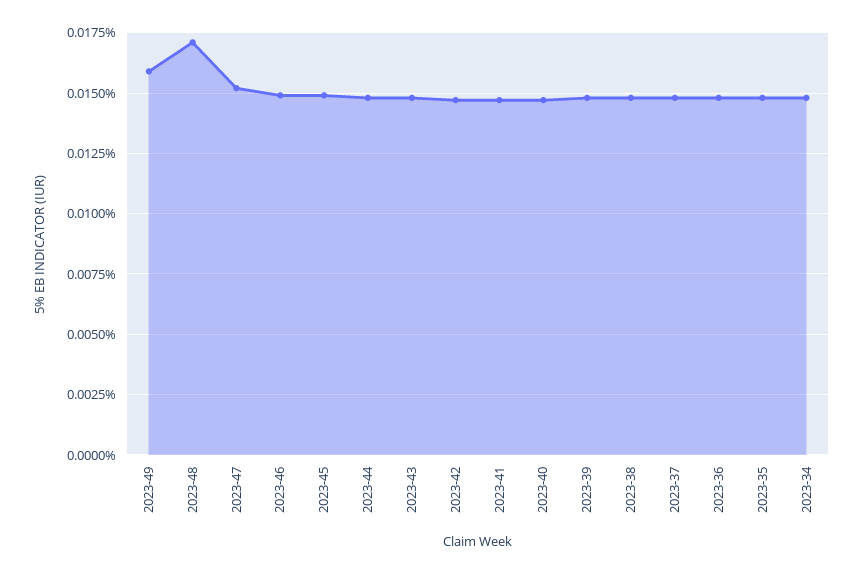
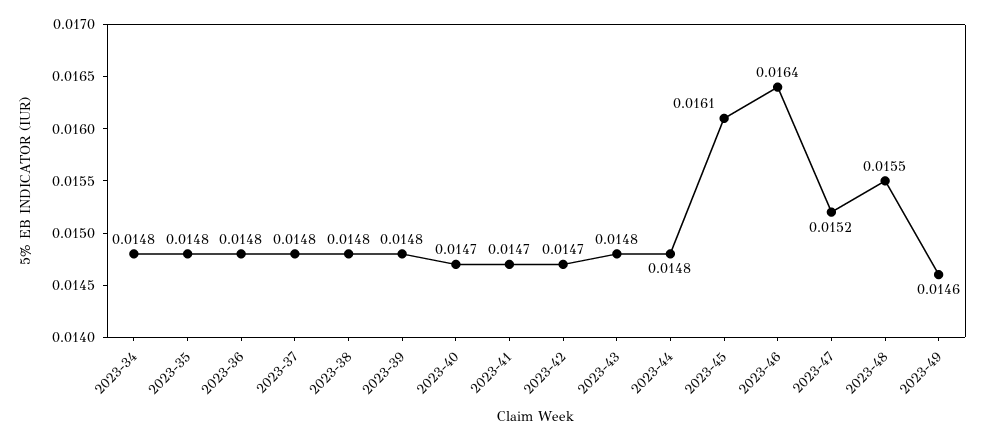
2023-49: 0.016 -> 0.0146
2023-48: 0.017 -> 0.0155
2023-46: 0.015 -> 0.0164
2023-45: 0.015 -> 0.0161

